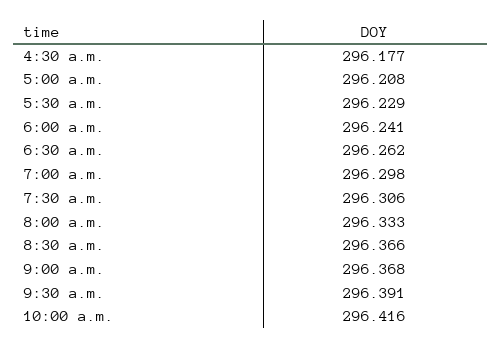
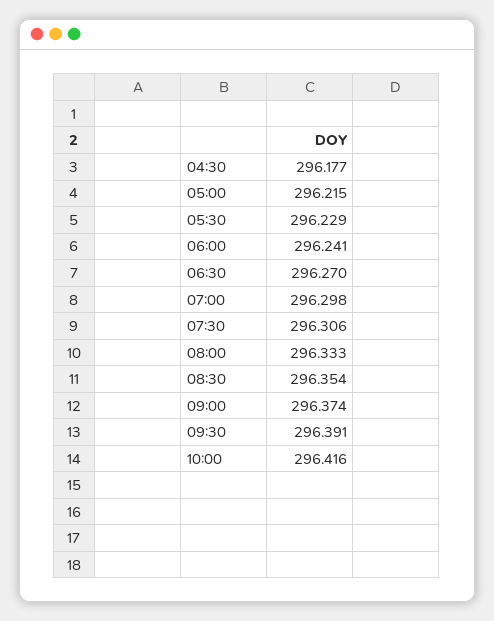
5:00 a.m.: 296.208 -> 296.215
6:30 a.m.: 296.262 -> 296.27
8:30 a.m.: 296.366 -> 296.354
9:00 a.m.: 296.368 -> 296.374

